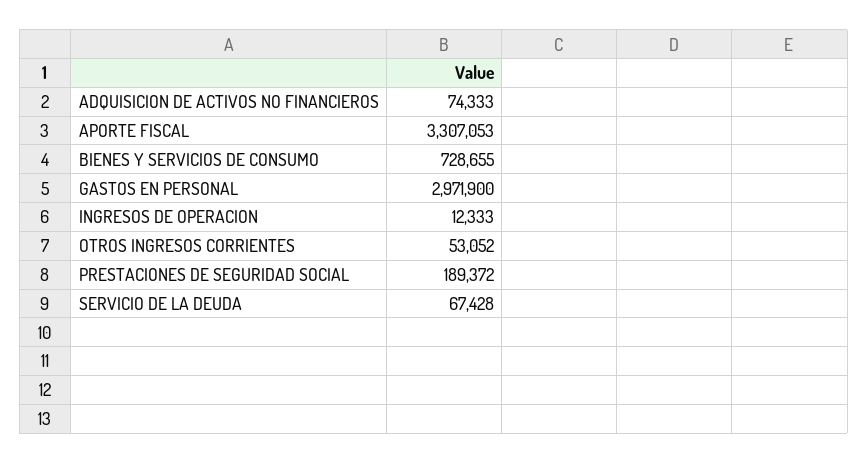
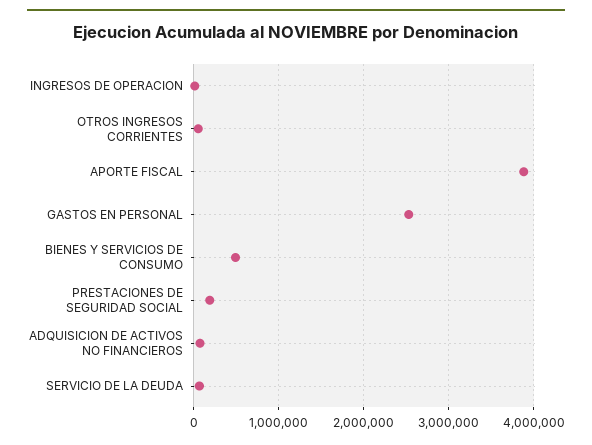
APORTE FISCAL: 3307053 -> 3900000
BIENES Y SERVICIOS DE CONSUMO: 728655 -> 500000
GASTOS EN PERSONAL: 2971900 -> 2500000

